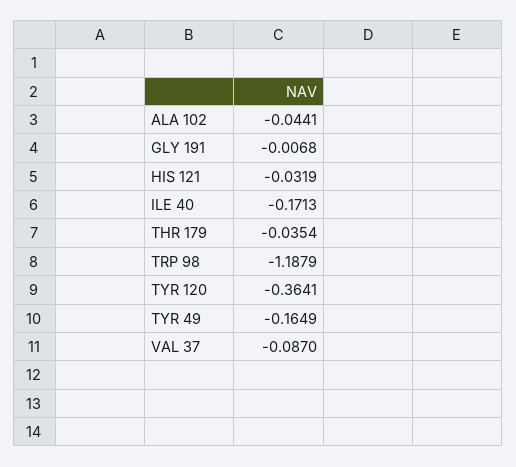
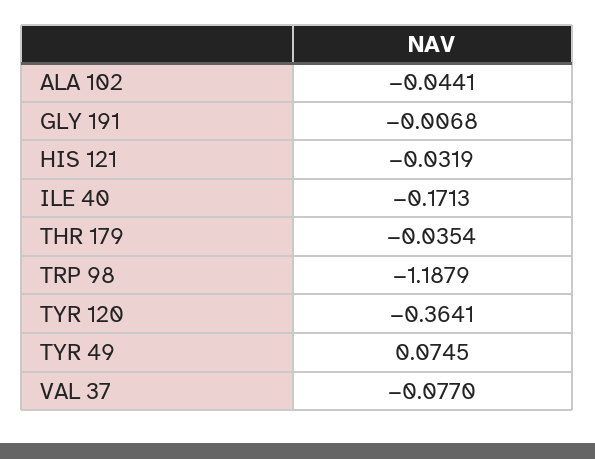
TYR 49: -0.1649 -> 0.0745
VAL 37: -0.087 -> -0.077

